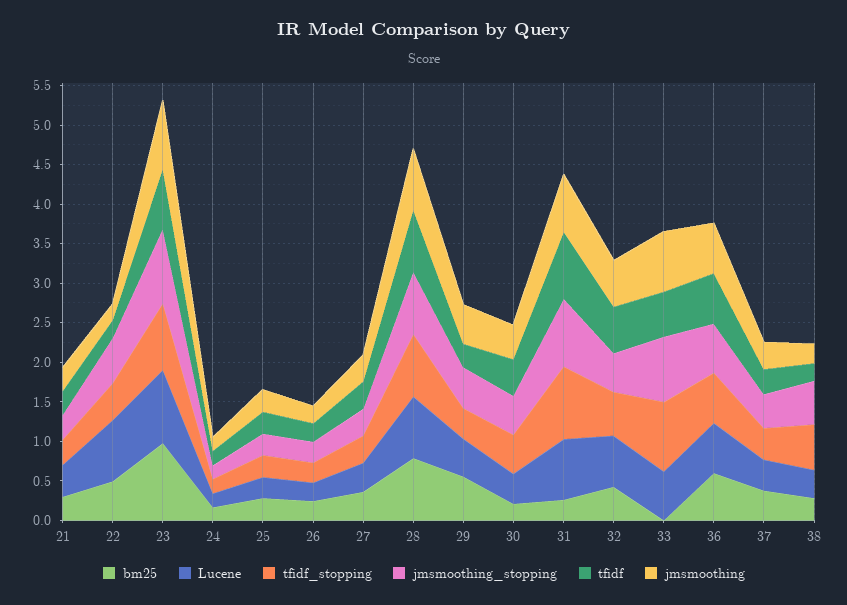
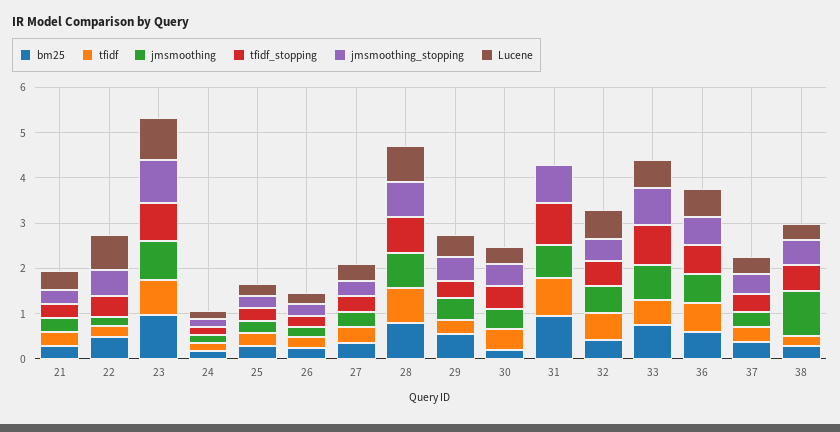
bm25, 31: 0.25 -> 1
Lucene, 31: 0.75 -> 0
bm25, 33: 0 -> 0.8
jmsmoothing, 38: 0.25 -> 1

